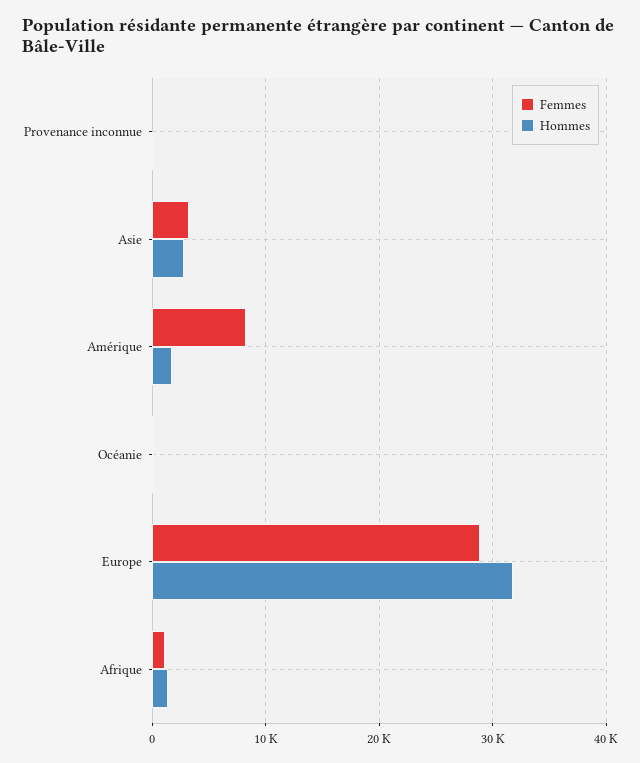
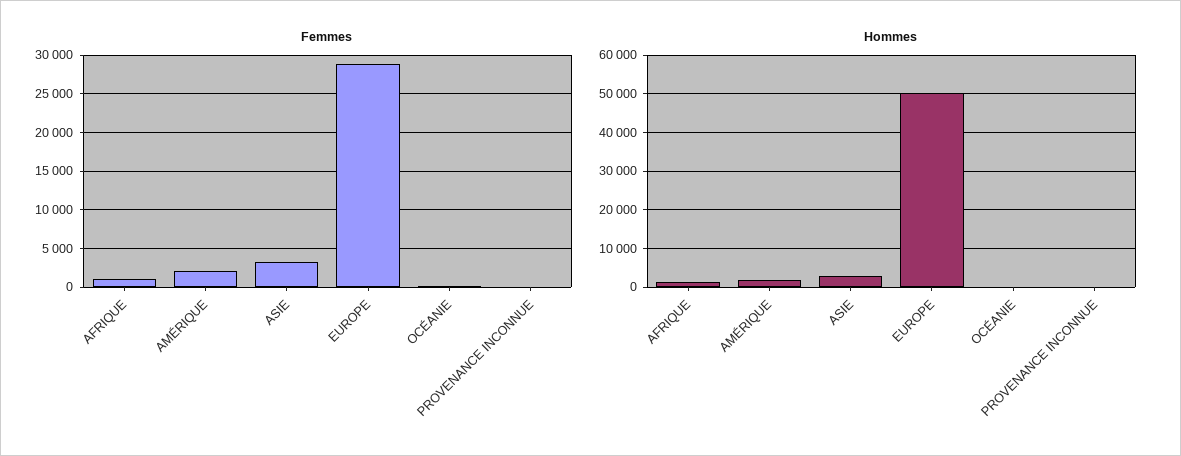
Femmes, Amérique: 8000 -> 2000
Hommes, Europe: 32000 -> 50000

